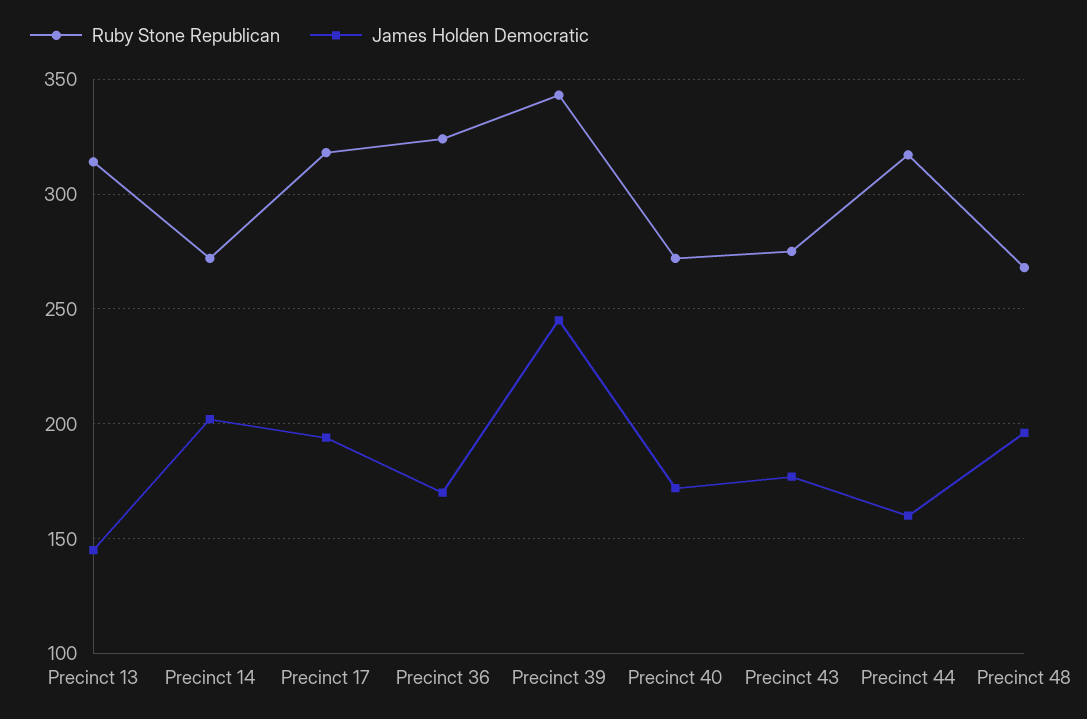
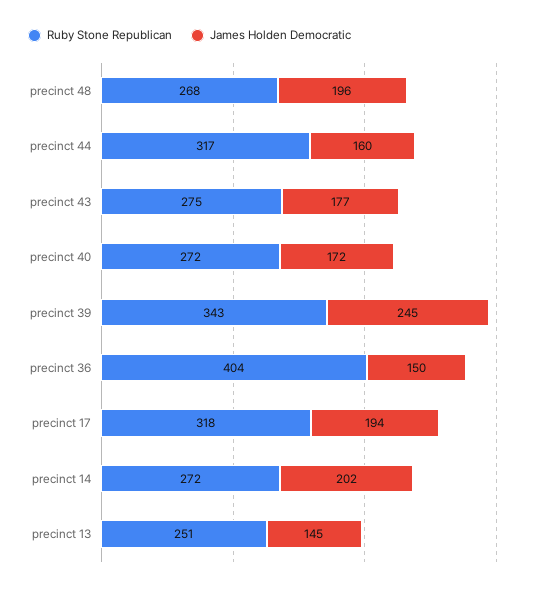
Ruby Stone Republican, Precinct 13: 315 -> 251
Ruby Stone Republican, Precinct 36: 325 -> 404
James Holden Democratic, Precinct 36: 170 -> 150

